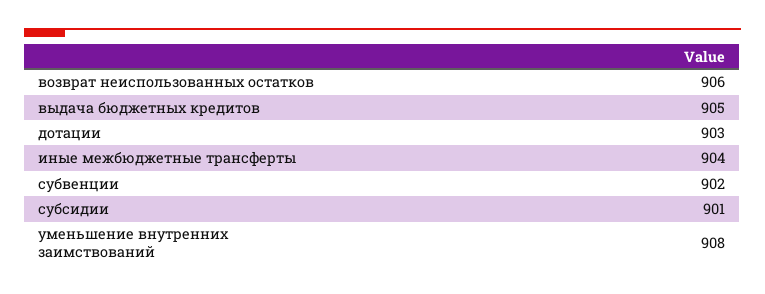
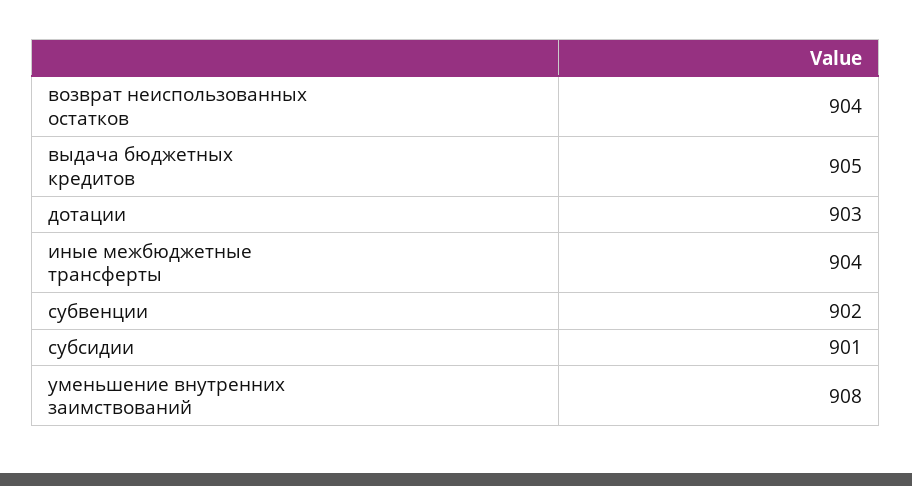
возврат неиспользованных остатков: 906 -> 904

